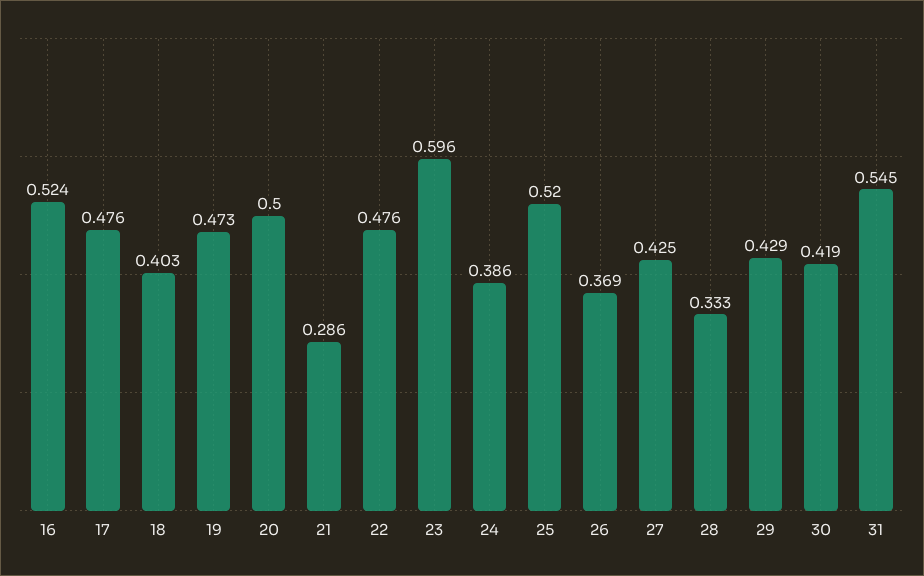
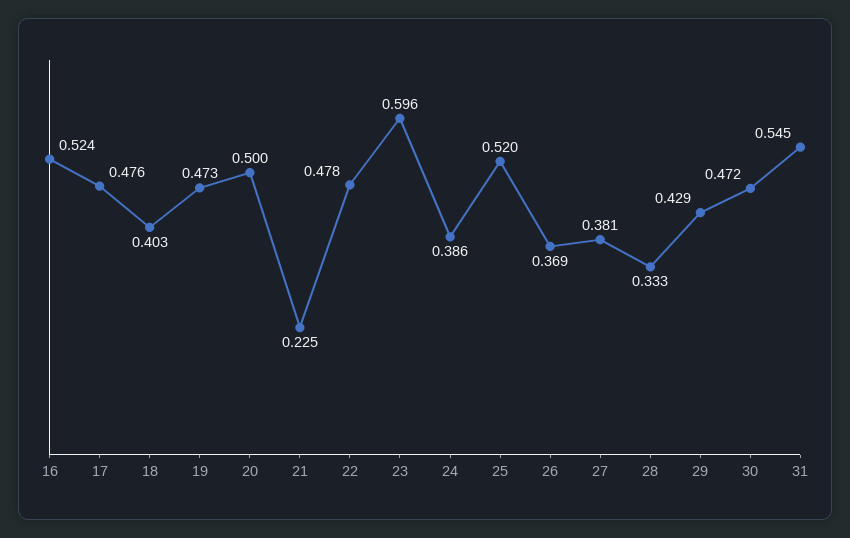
21: 0.286 -> 0.225
22: 0.476 -> 0.478
27: 0.425 -> 0.381
30: 0.419 -> 0.472

